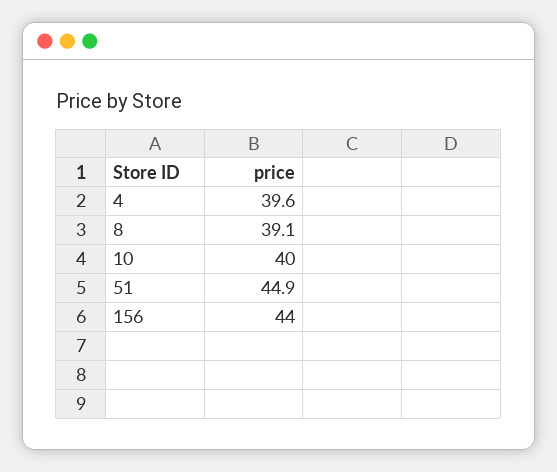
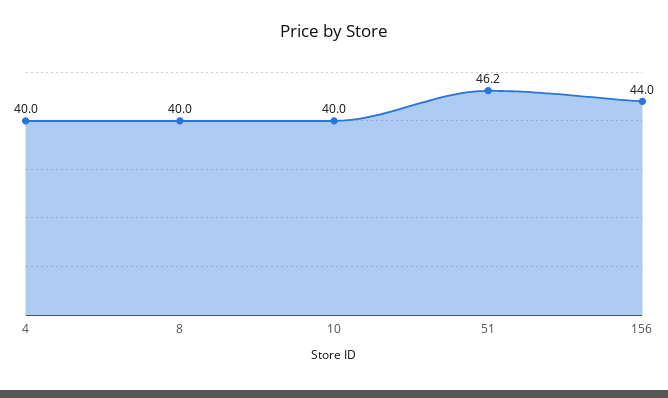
4: 39.6 -> 40
8: 39.1 -> 40
51: 44.9 -> 46.2

